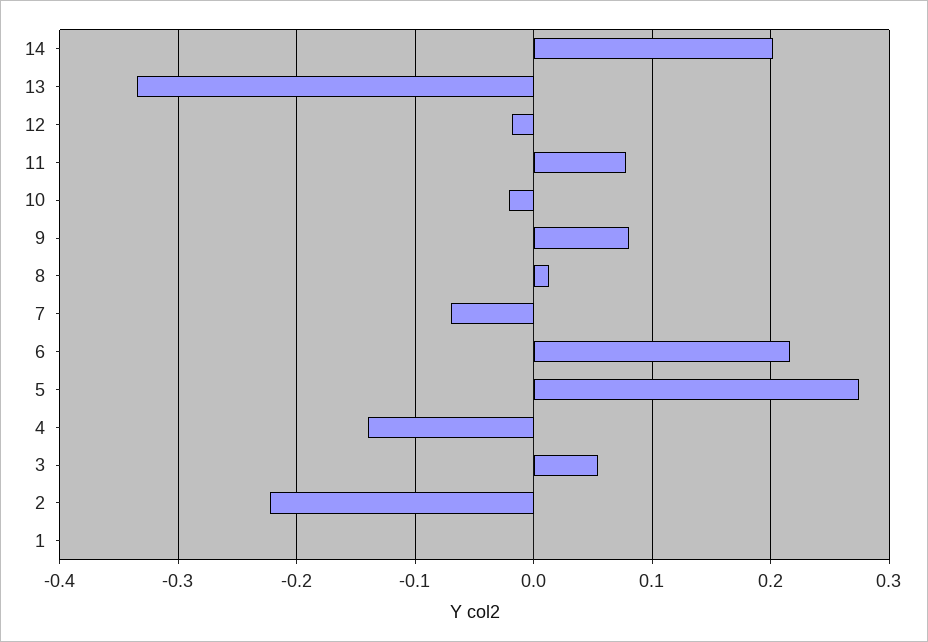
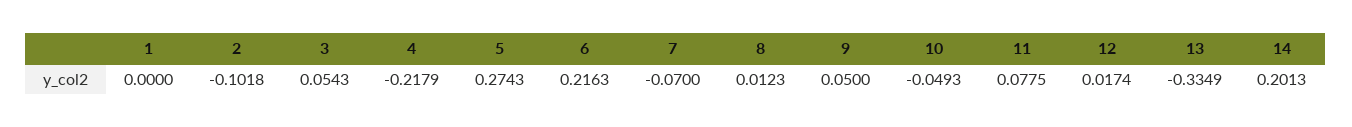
12: -0.02 -> 0.0174
10: -0.02 -> -0.0493
9: 0.08 -> 0.05
4: -0.14 -> -0.2179
2: -0.22 -> -0.1018

